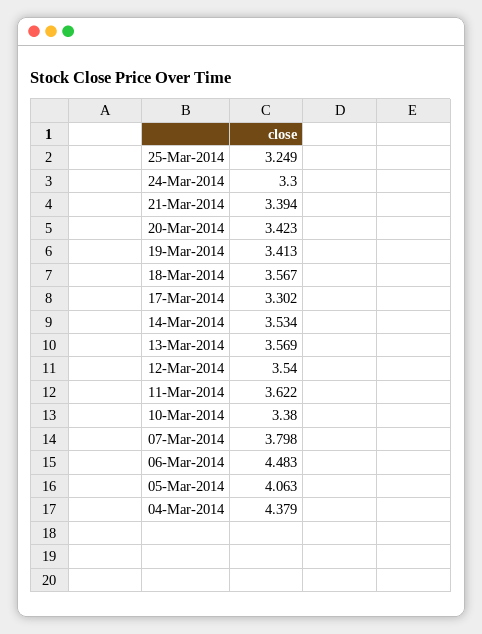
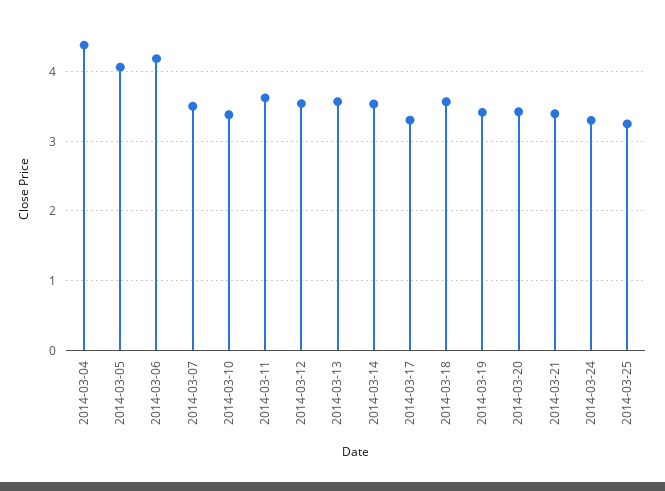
07-Mar-2014: 3.798 -> 3.5
06-Mar-2014: 4.483 -> 4.2

